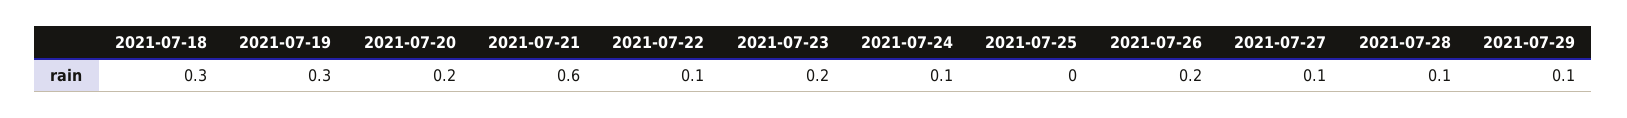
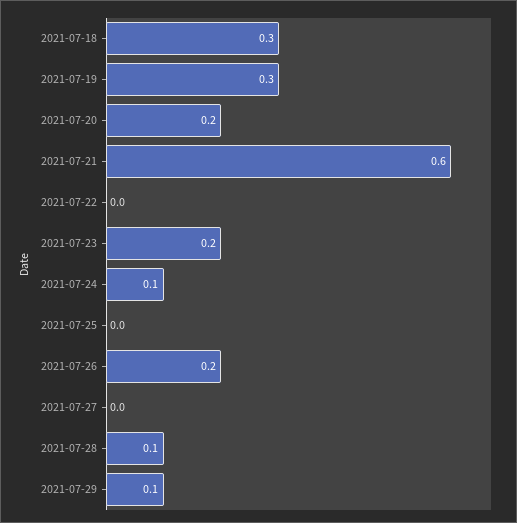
2021-07-22: 0.1 -> 0
2021-07-27: 0.1 -> 0

